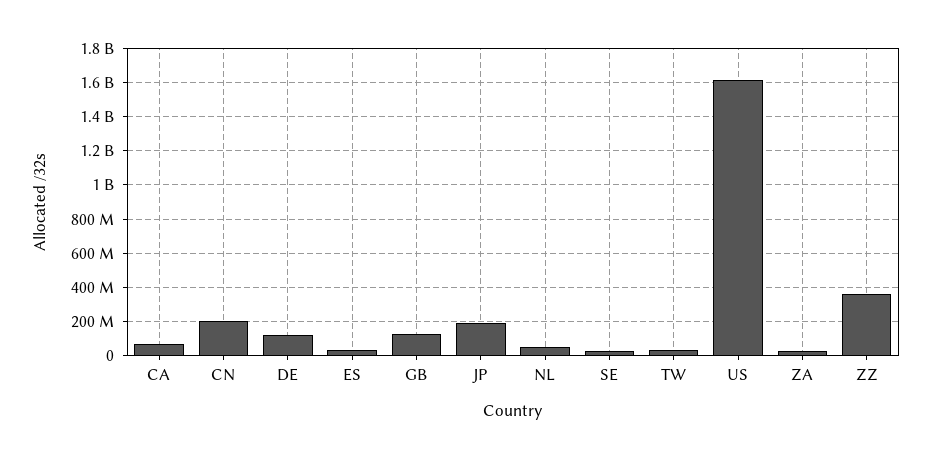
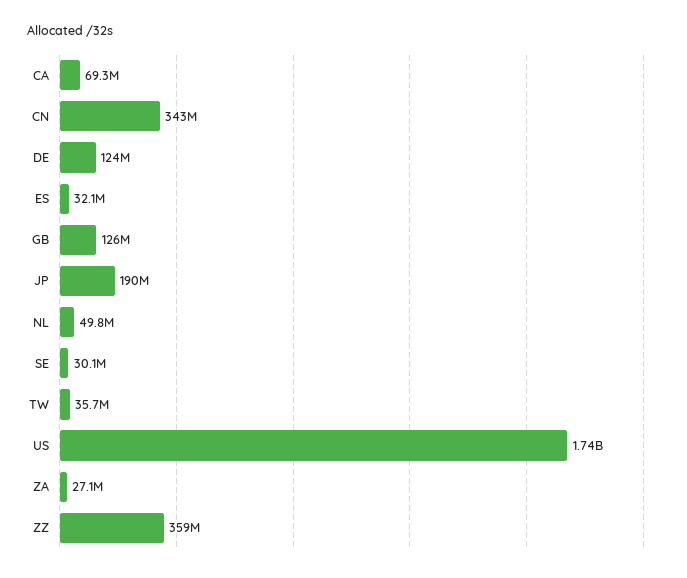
CN: 200000000 -> 343000000
US: 1600000000 -> 1740000000

